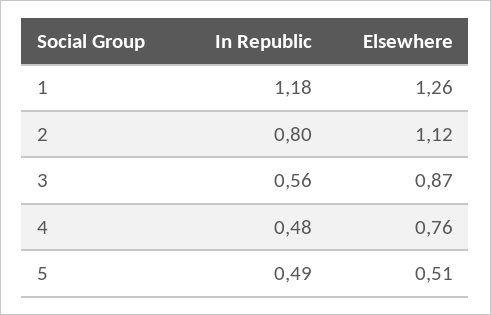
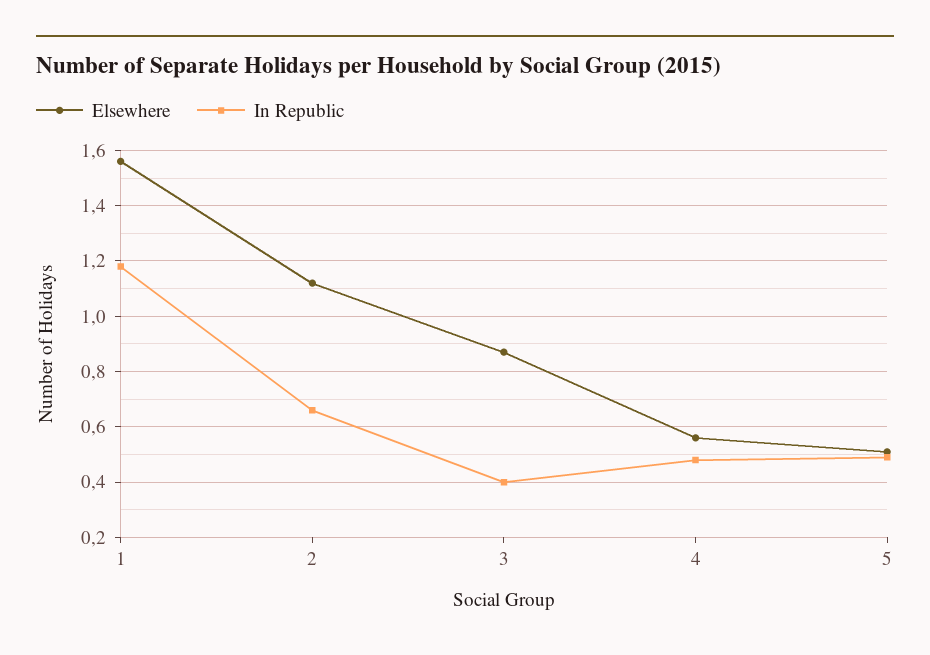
Elsewhere, 1: 1.26 -> 1.55
In Republic, 2: 0.8 -> 0.65
In Republic, 3: 0.56 -> 0.4
Elsewhere, 4: 0.76 -> 0.55

